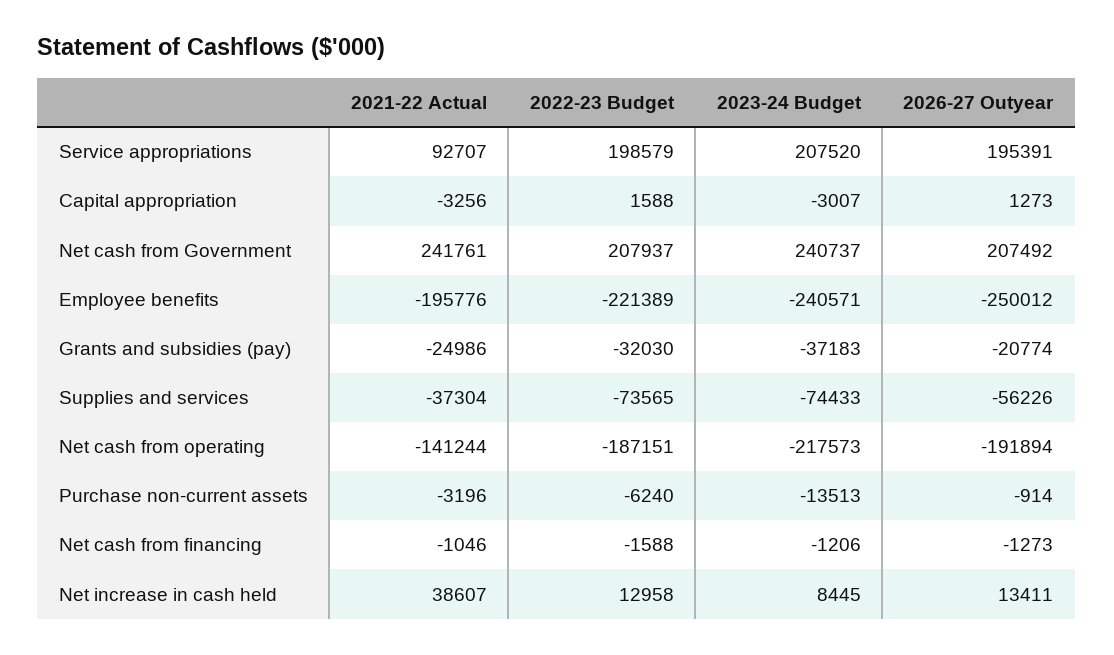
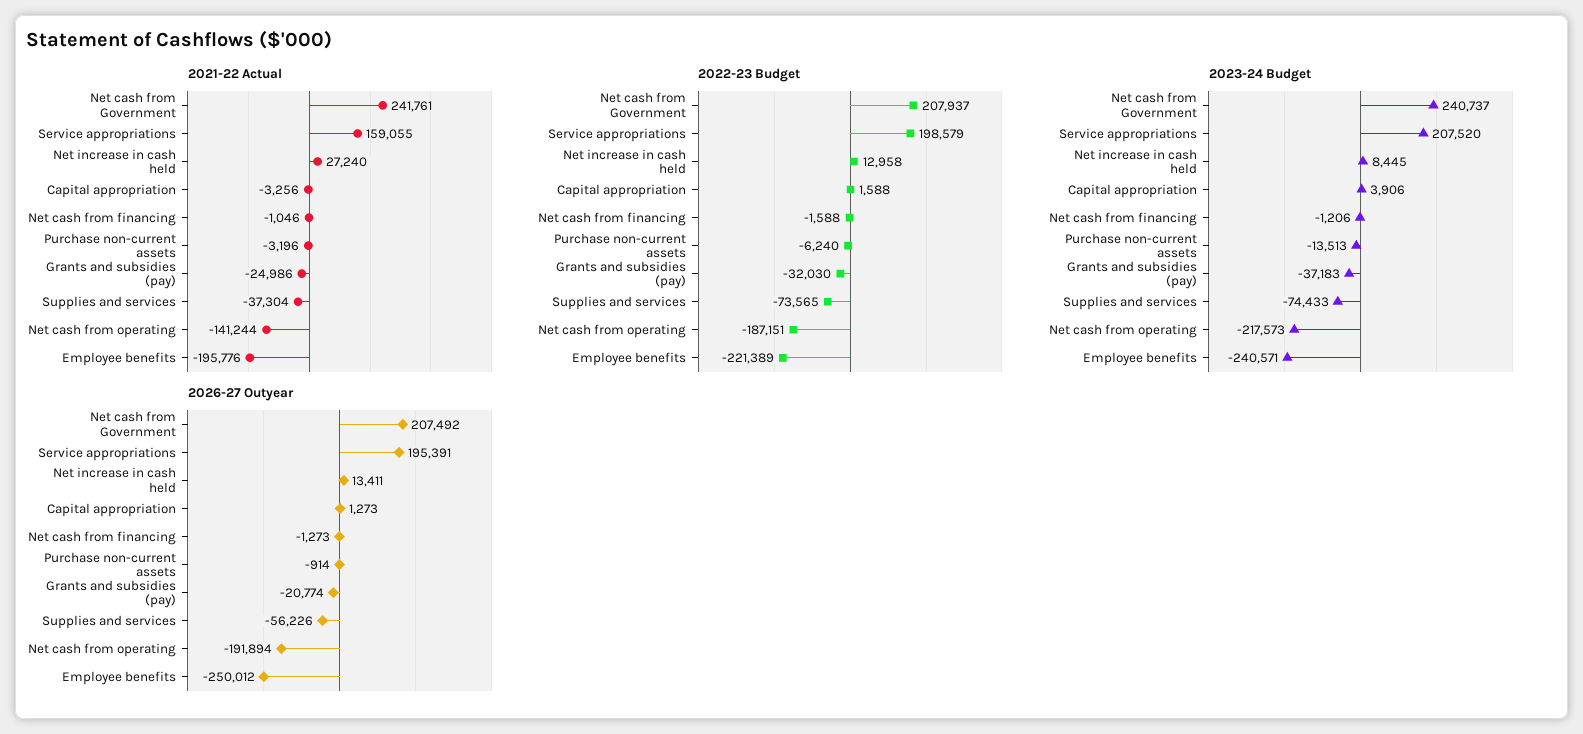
2021-22 Actual, Service appropriations: 92707 -> 159055
2023-24 Budget, Capital appropriation: -3007 -> 3906
2021-22 Actual, Net increase in cash held: 38607 -> 27240

